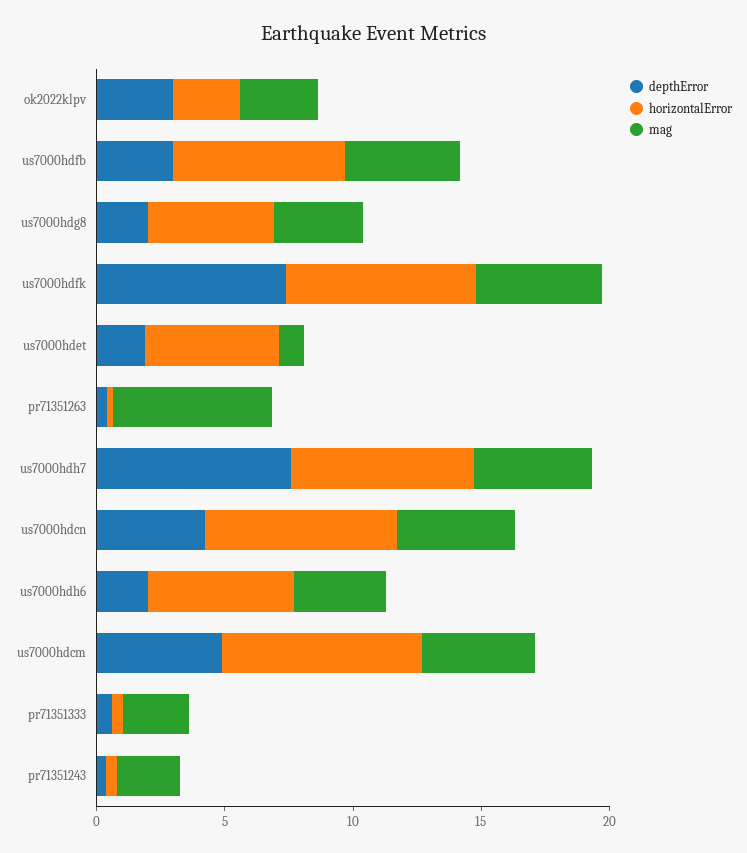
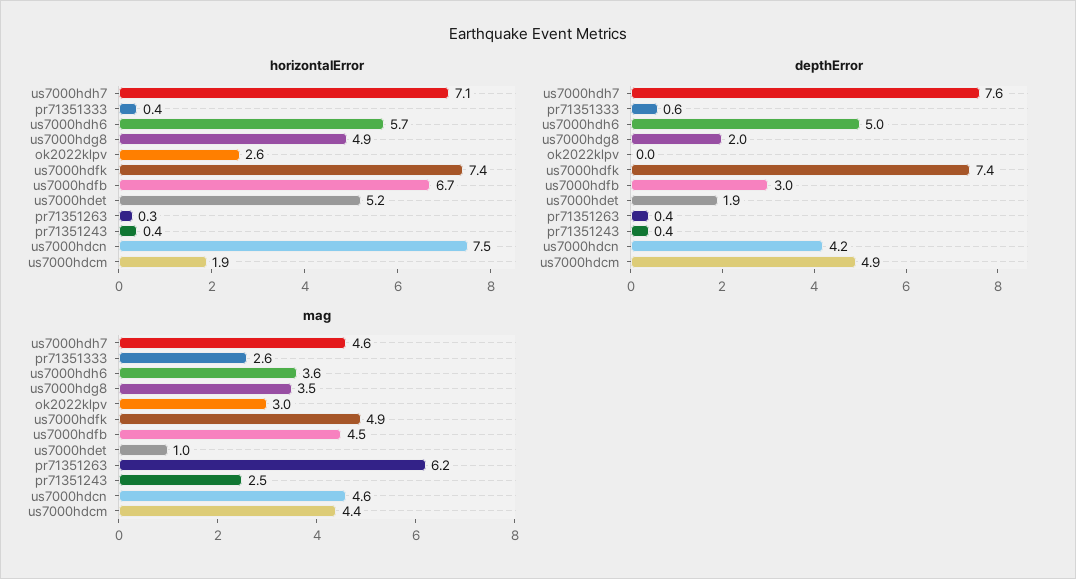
depthError, ok2022klpv: 3 -> 0
depthError, us7000hdh6: 2 -> 5
horizontalError, us7000hdcm: 8 -> 1.9

